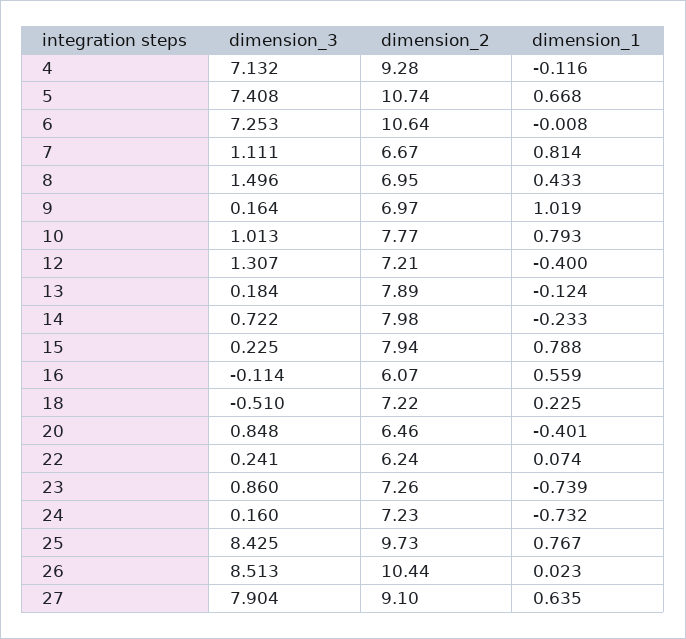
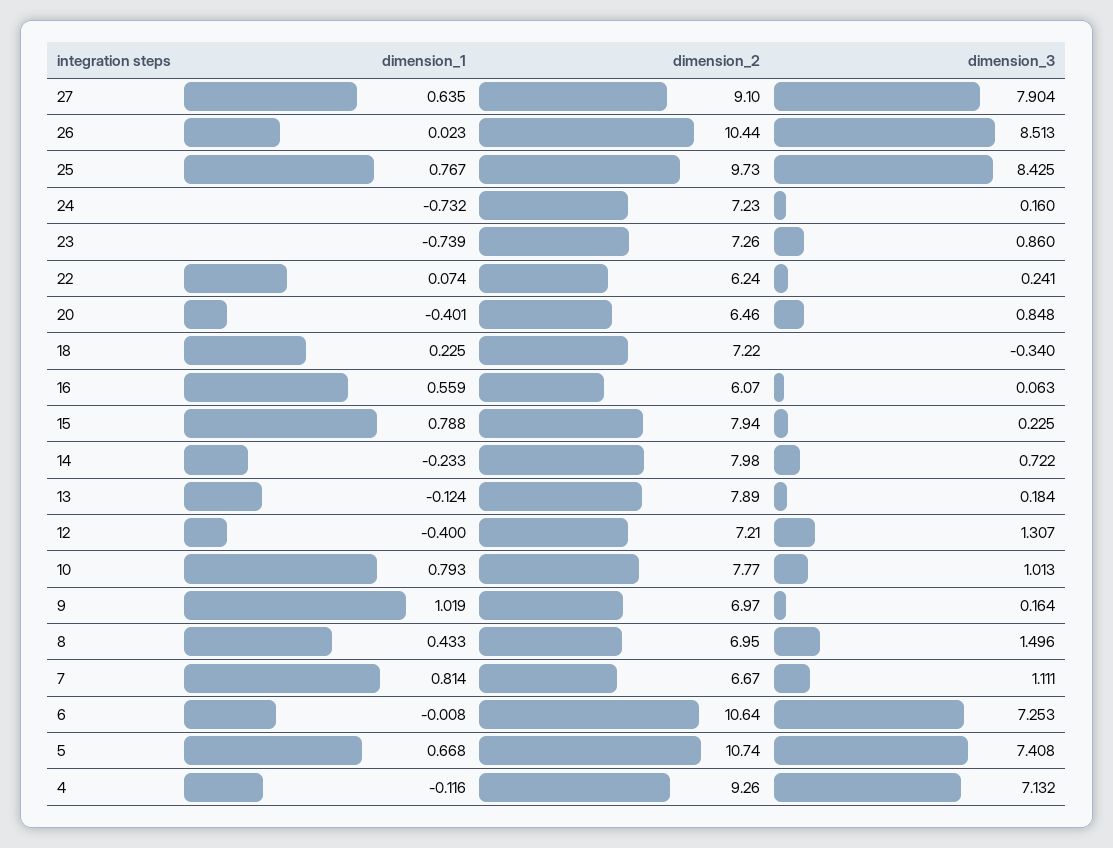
dimension_2, 4: 9.28 -> 9.26
dimension_3, 16: -0.114 -> 0.063
dimension_3, 18: -0.51 -> -0.34

